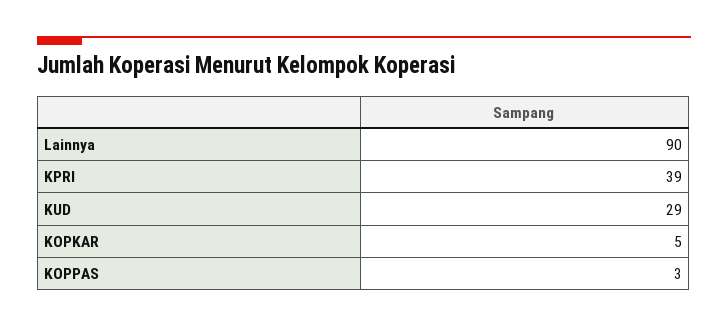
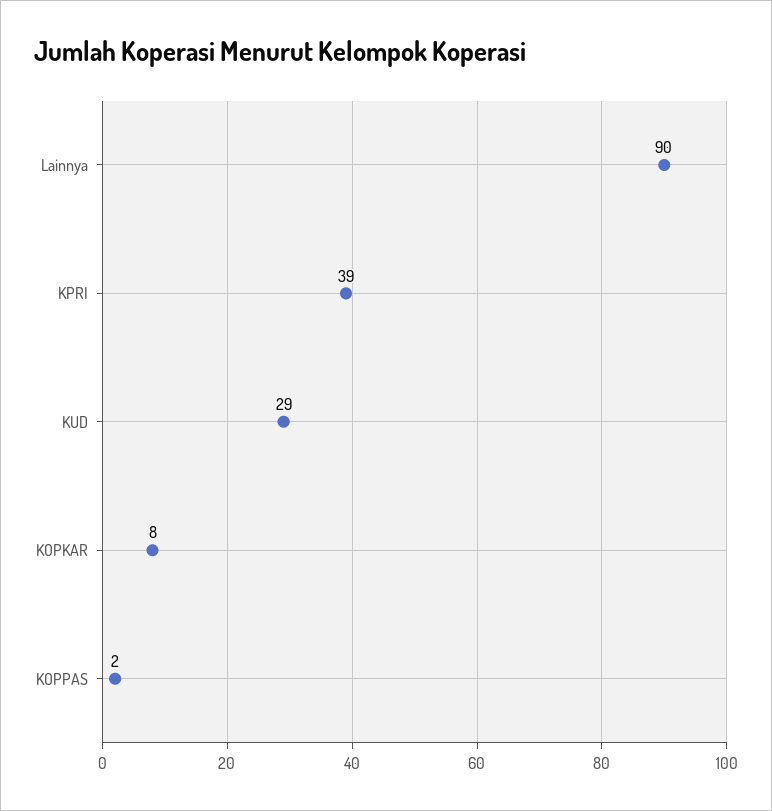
KOPKAR: 5 -> 8
KOPPAS: 3 -> 2

